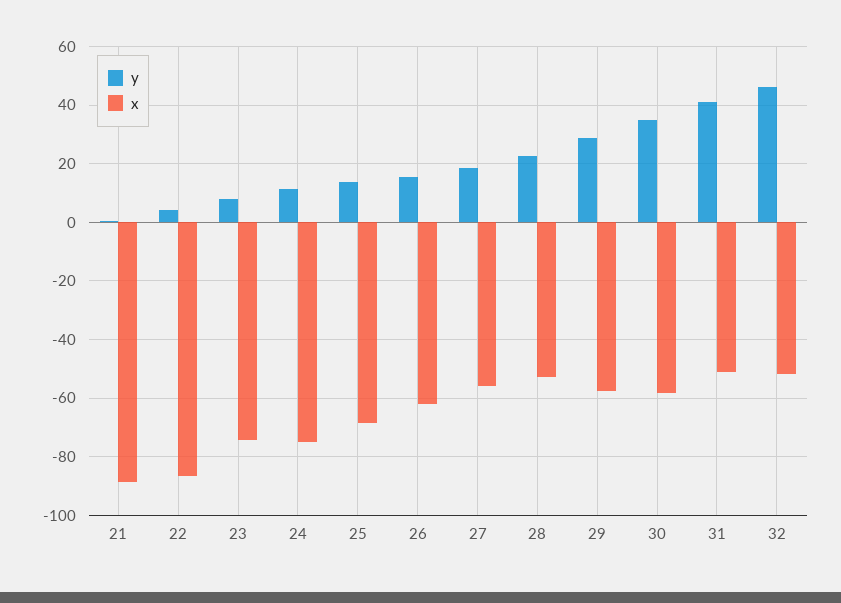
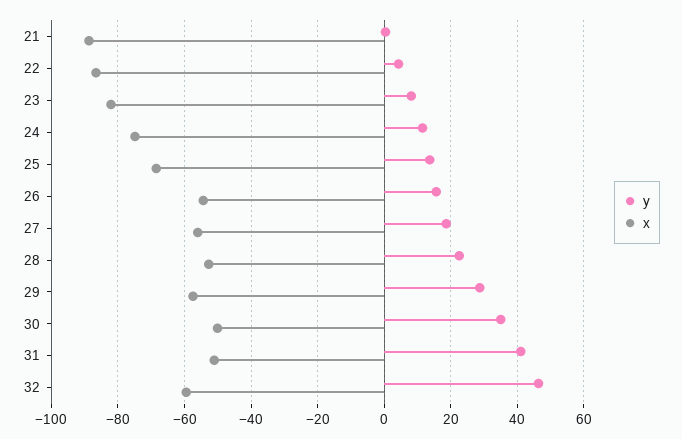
x, 23: -75 -> -82
x, 26: -62.5 -> -54
x, 30: -57.5 -> -50
x, 32: -52.5 -> -60

